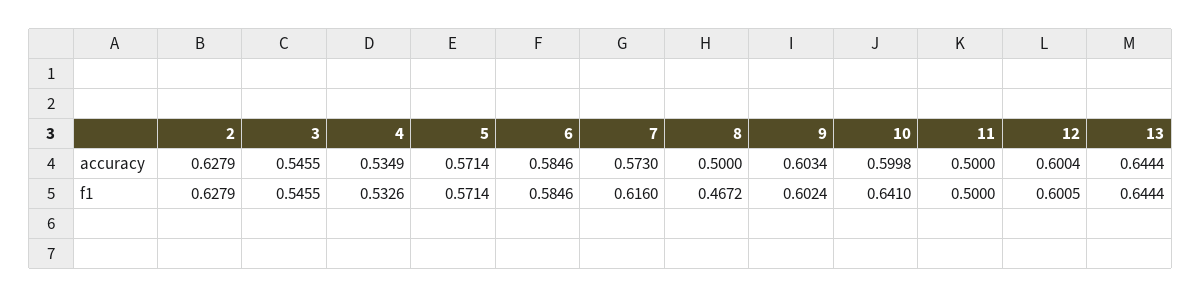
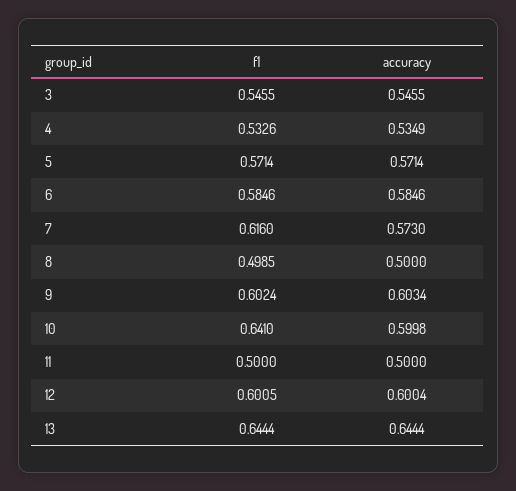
2, accuracy: 0.6279 -> none
2, f1: 0.6279 -> none
8, f1: 0.4672 -> 0.4985

